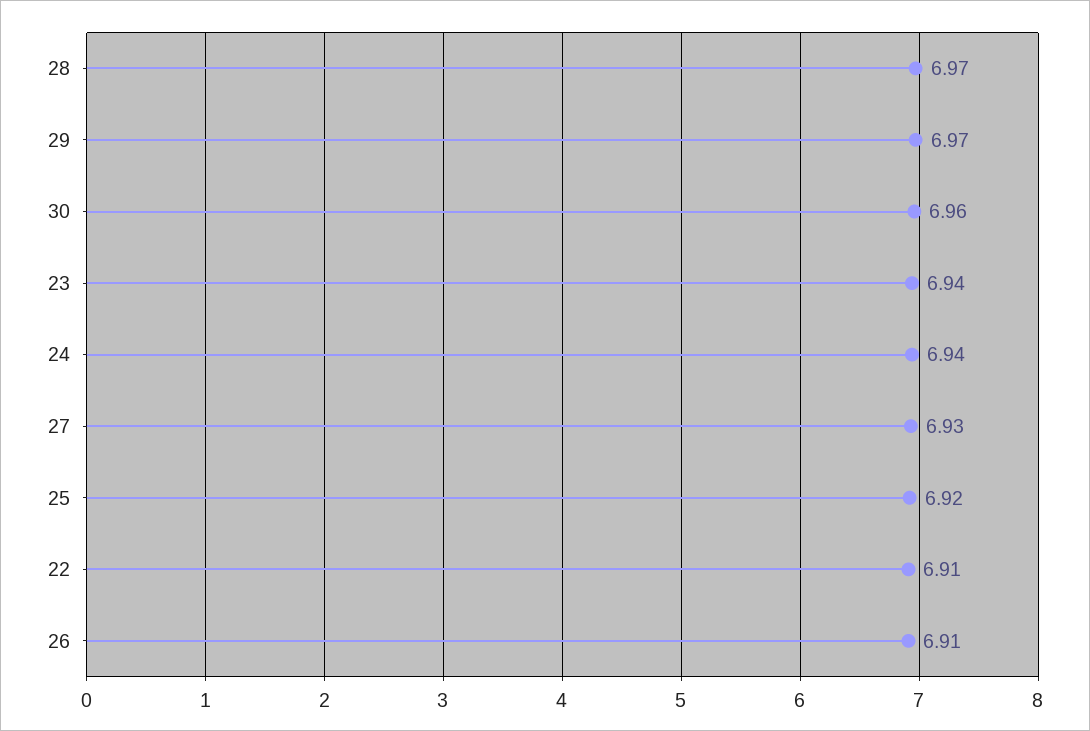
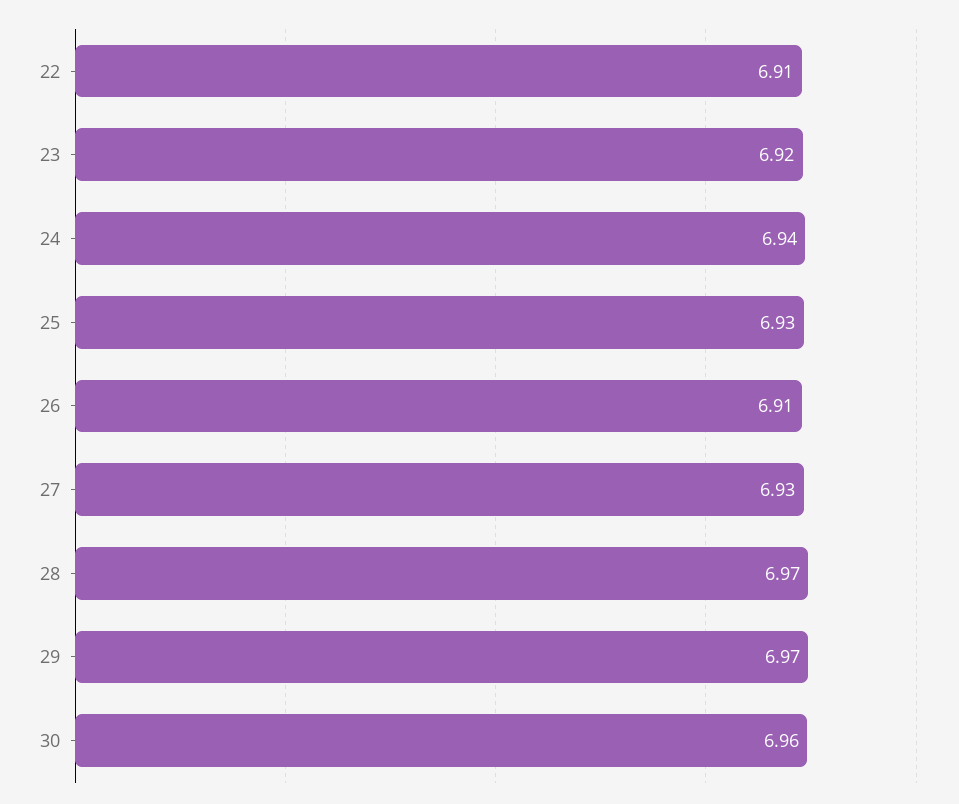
23: 6.94 -> 6.92
25: 6.92 -> 6.93

